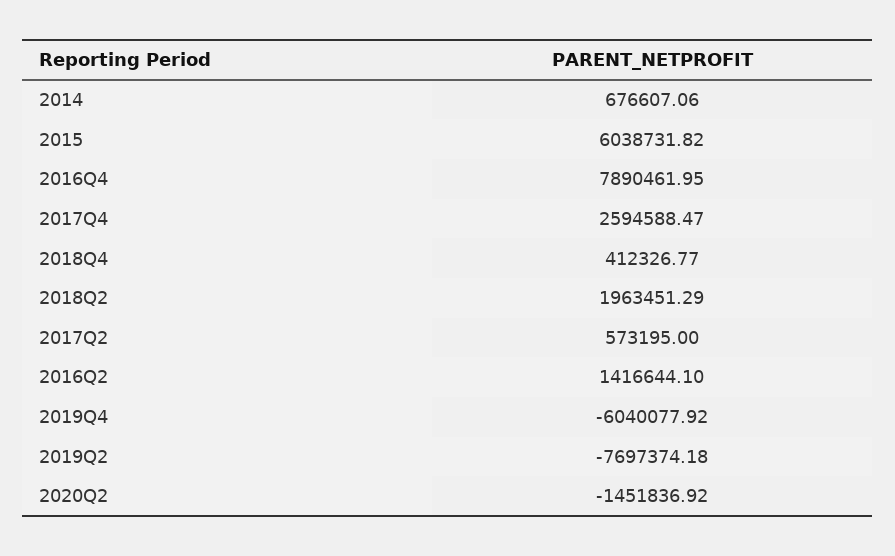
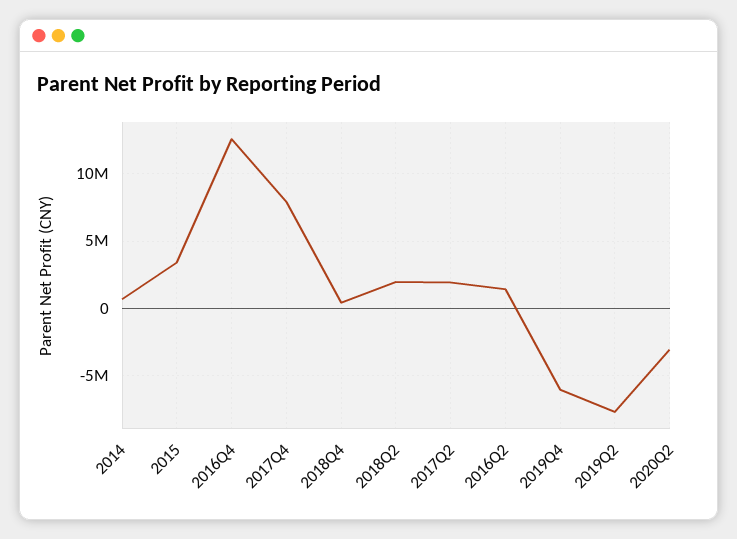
2015: 6038731.82 -> 3500000
2016Q4: 7890461.95 -> 12500000
2017Q4: 2594588.47 -> 8000000
2017Q2: 573195 -> 2000000
2020Q2: -1451836.92 -> -3000000

